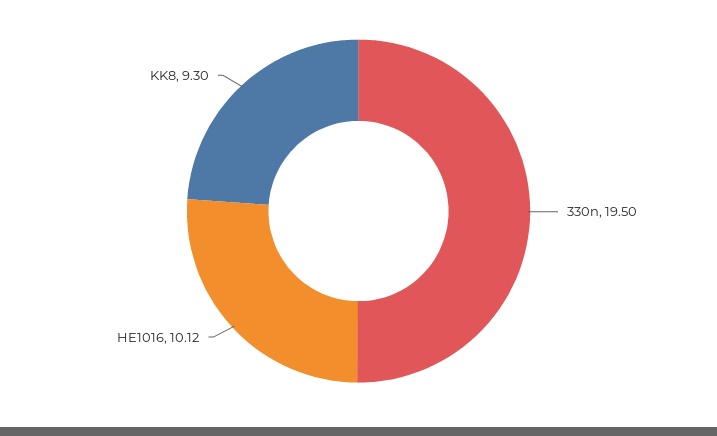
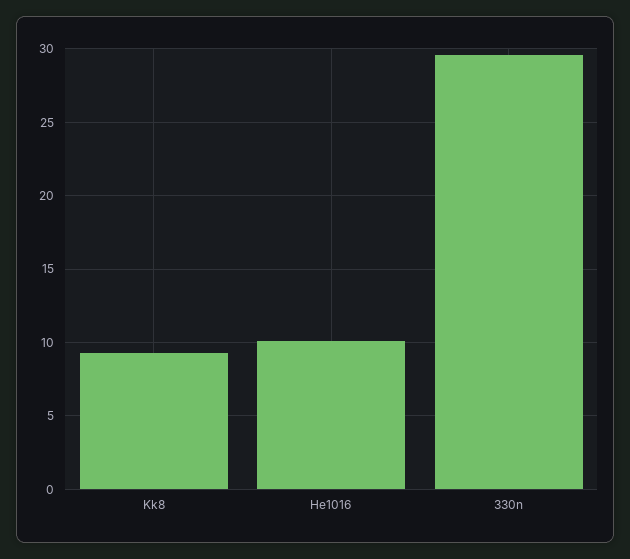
330n: 19.5 -> 29.5

